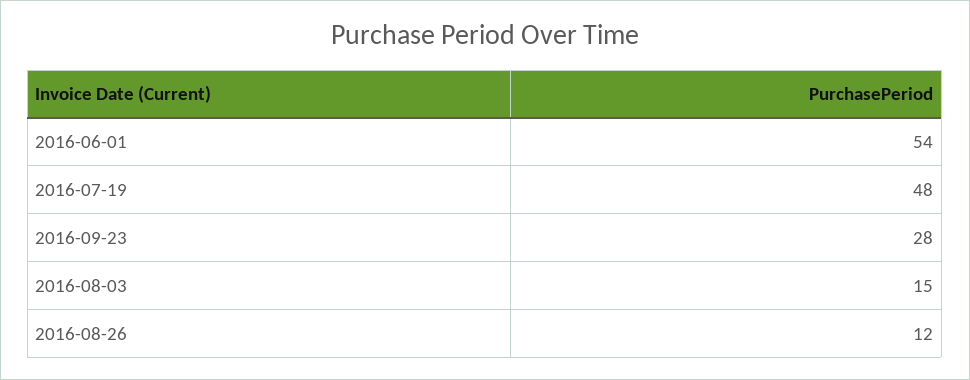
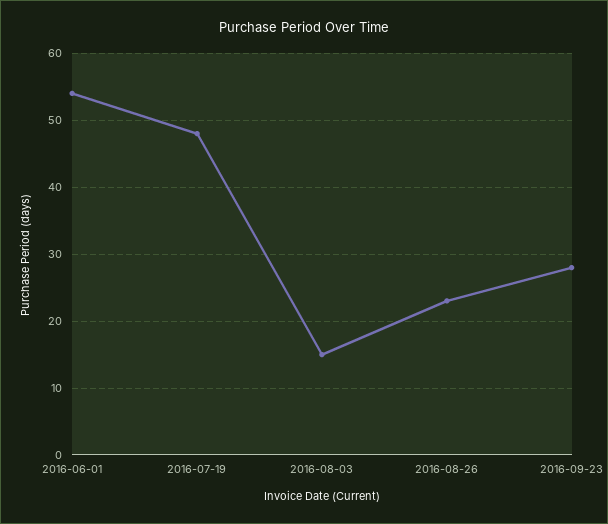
2016-08-26: 12 -> 23

